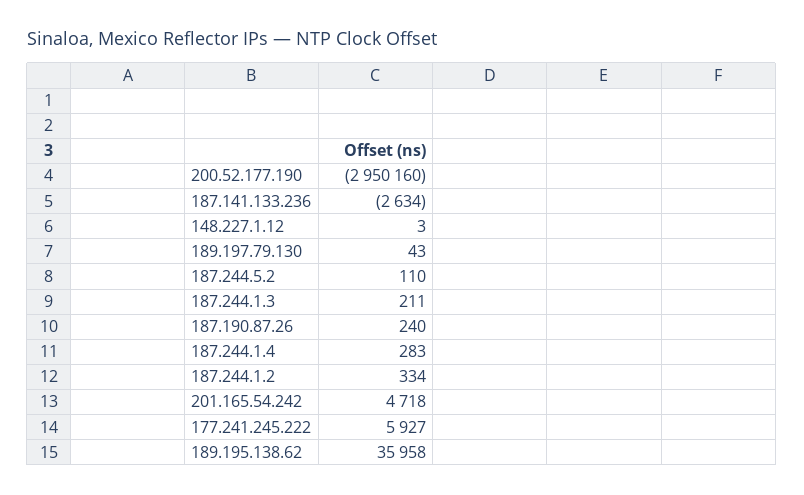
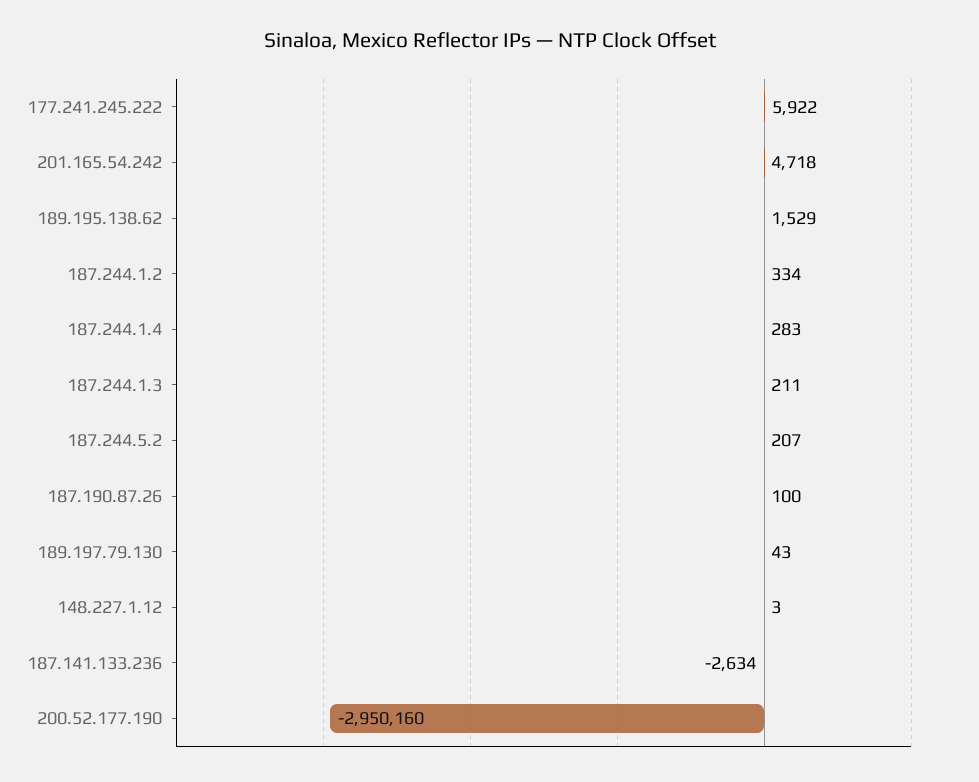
187.244.5.2: 110 -> 207
187.190.87.26: 240 -> 100
177.241.245.222: 5927 -> 5922
189.195.138.62: 35958 -> 1529

